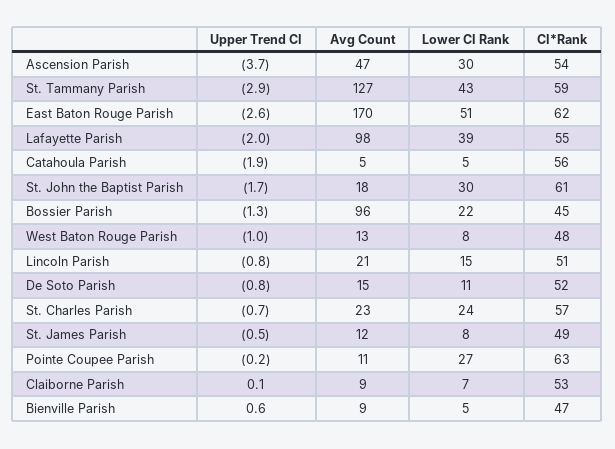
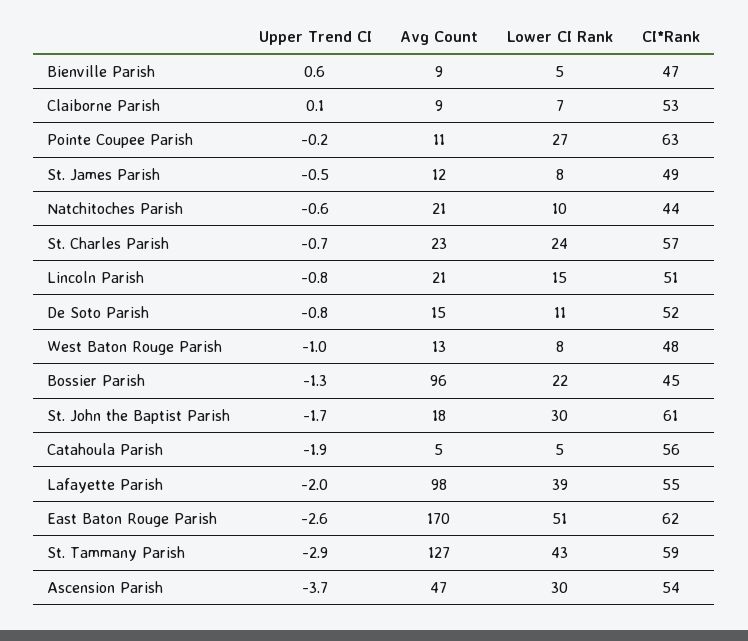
Upper Trend CI, Natchitoches Parish: none -> -0.6
Avg Count, Natchitoches Parish: none -> 21
Lower CI Rank, Natchitoches Parish: none -> 10
CI*Rank, Natchitoches Parish: none -> 44

